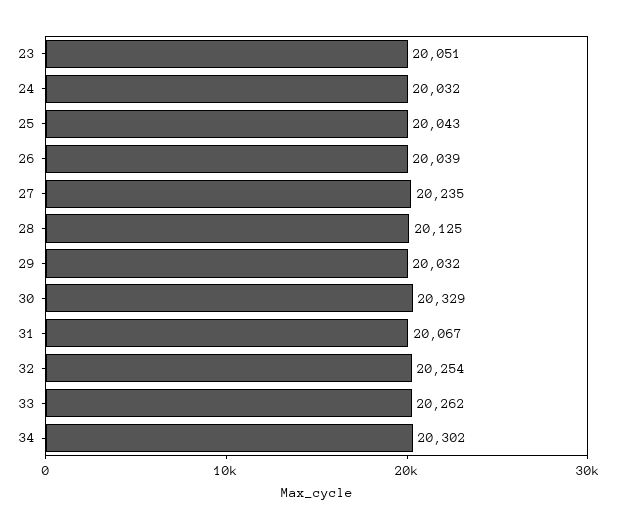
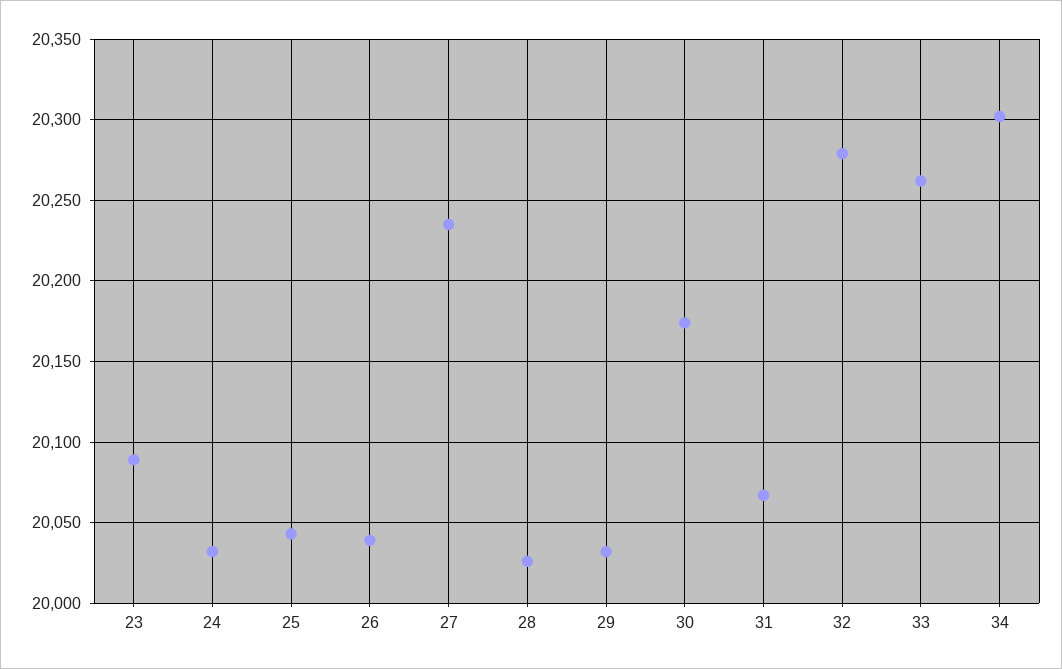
23: 20051 -> 20090
28: 20125 -> 20025
30: 20329 -> 20175
32: 20254 -> 20280

